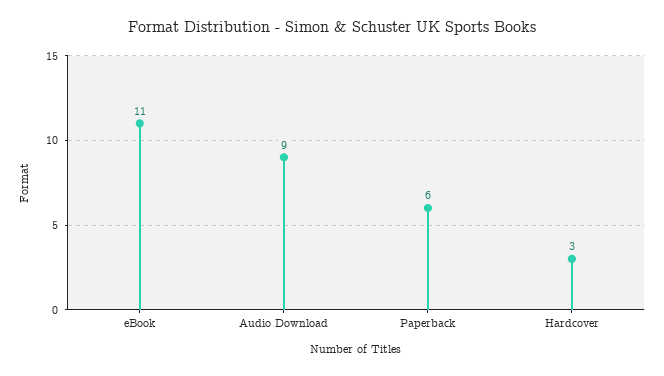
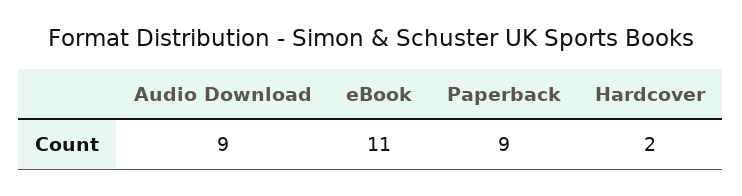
Paperback: 6 -> 9
Hardcover: 3 -> 2

